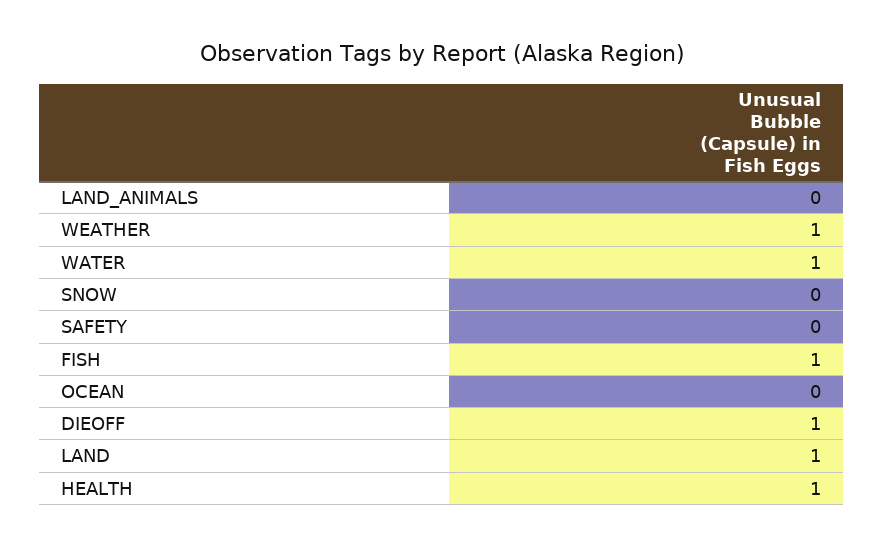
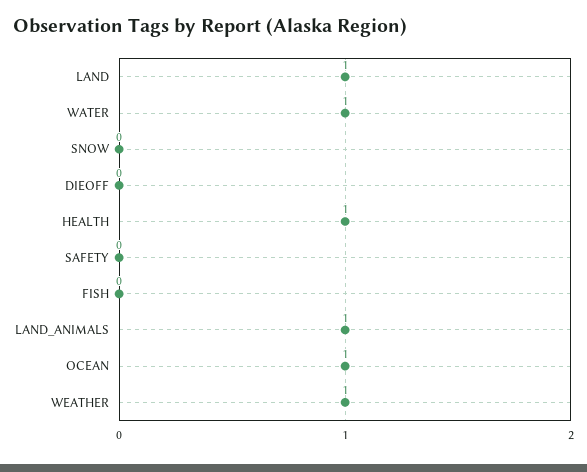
LAND_ANIMALS: 0 -> 1
FISH: 1 -> 0
OCEAN: 0 -> 1
DIEOFF: 1 -> 0

